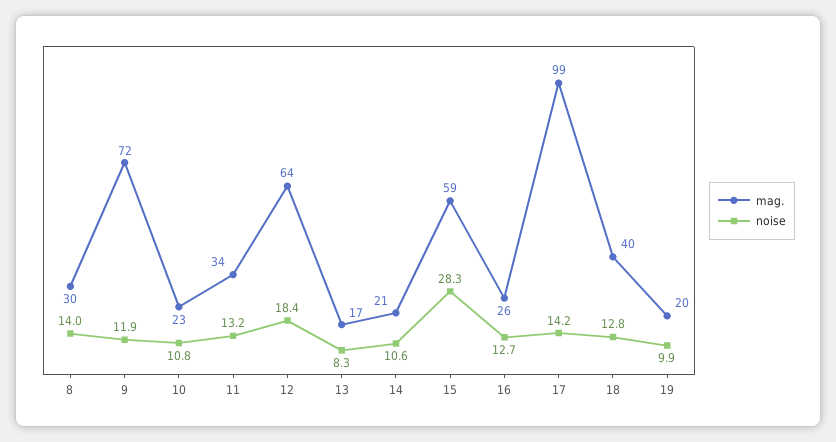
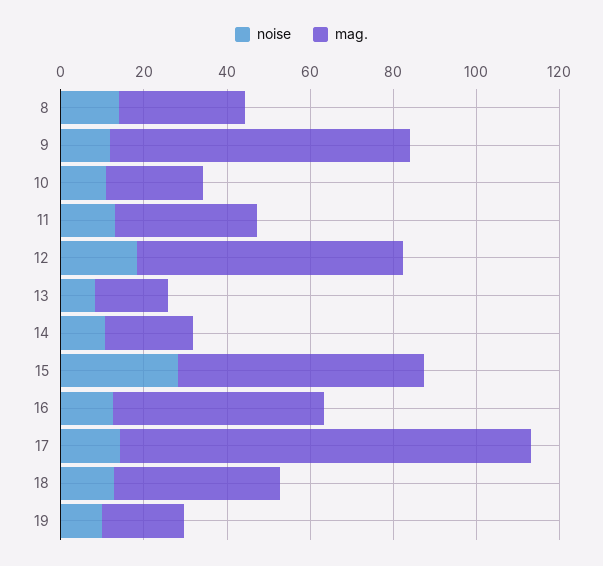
mag., 16: 26 -> 50

